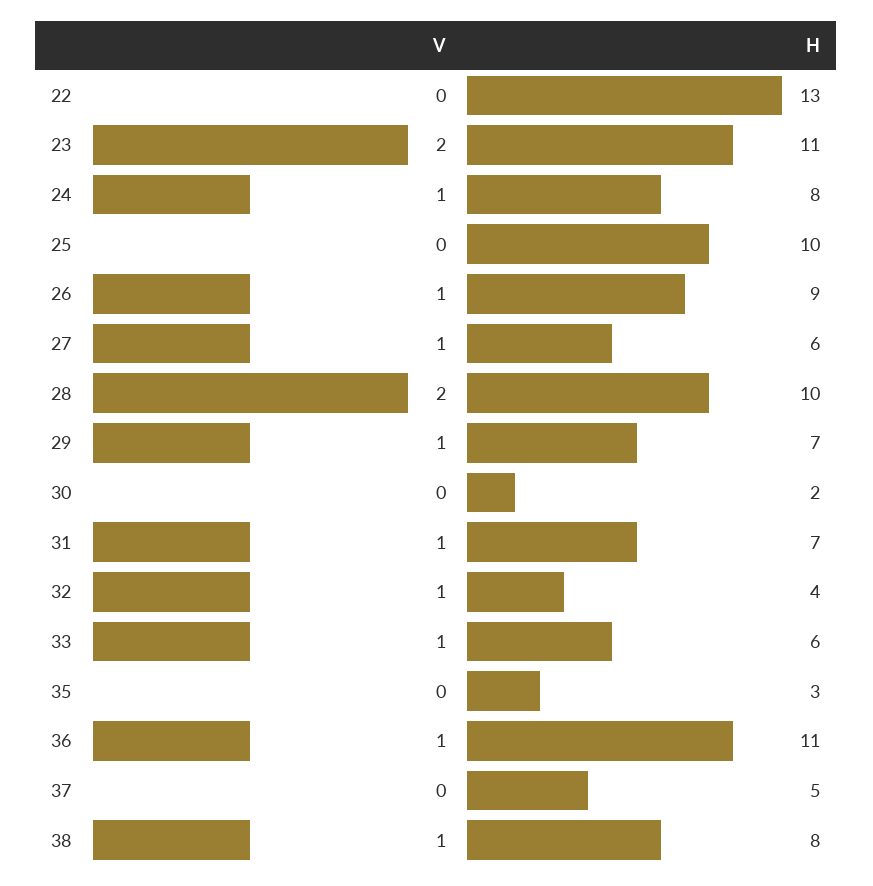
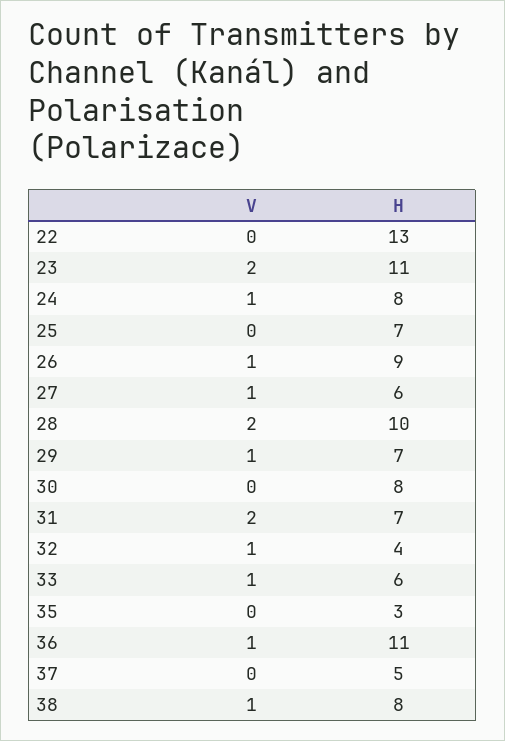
H, 25: 10 -> 7
H, 30: 2 -> 8
V, 31: 1 -> 2

